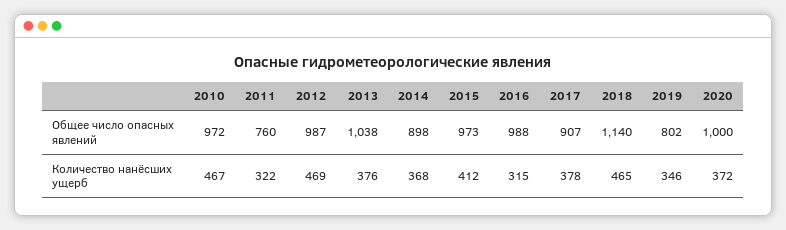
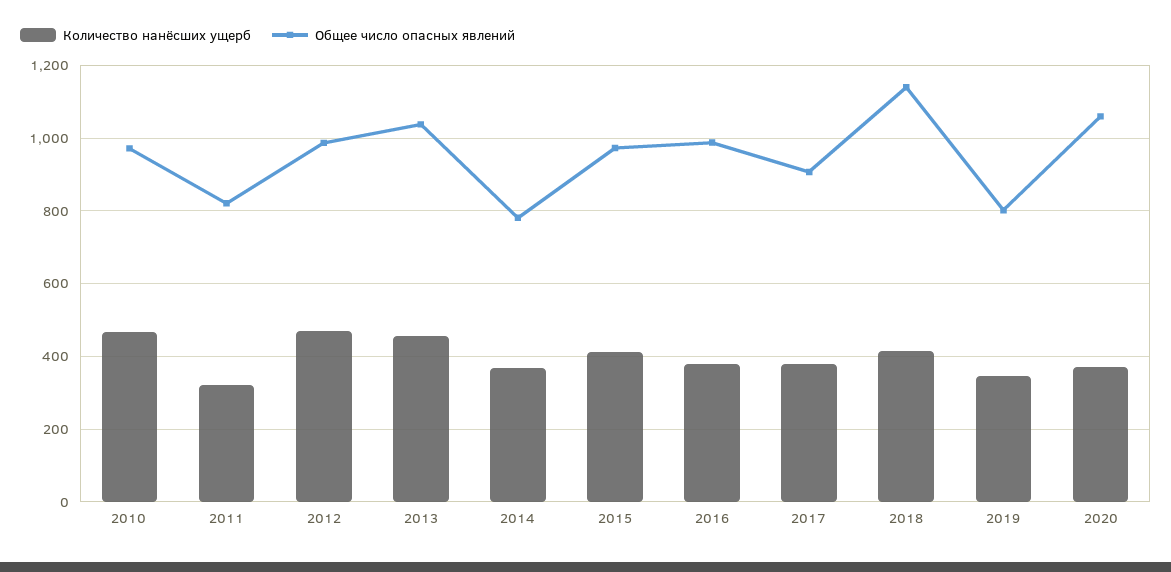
Общее число опасных явлений, 2011: 760 -> 820
Общее число опасных явлений, 2014: 898 -> 780
Общее число опасных явлений, 2020: 1000 -> 1060
Количество нанёсших ущерб, 2013: 376 -> 460
Количество нанёсших ущерб, 2016: 315 -> 380
Количество нанёсших ущерб, 2018: 465 -> 420

